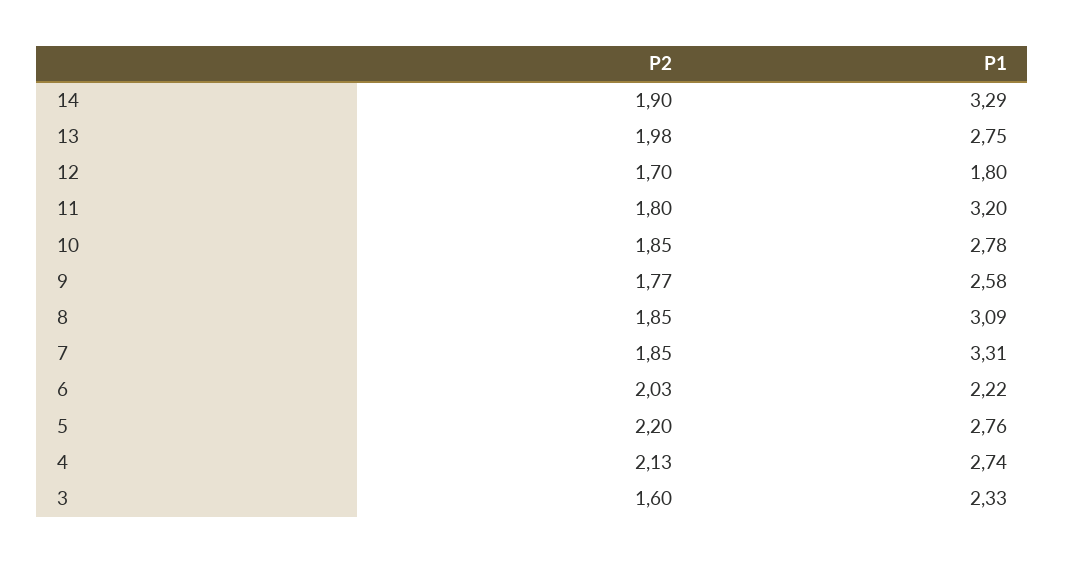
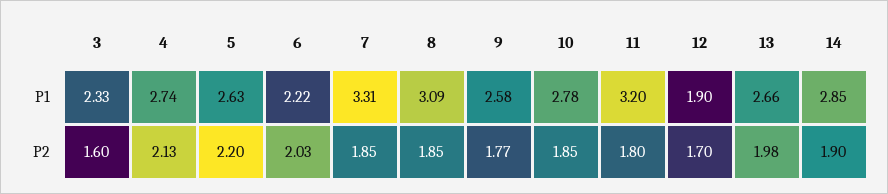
P1, 14: 3.29 -> 2.85
P1, 13: 2.75 -> 2.66
P1, 12: 1.8 -> 1.9
P1, 5: 2.76 -> 2.63

